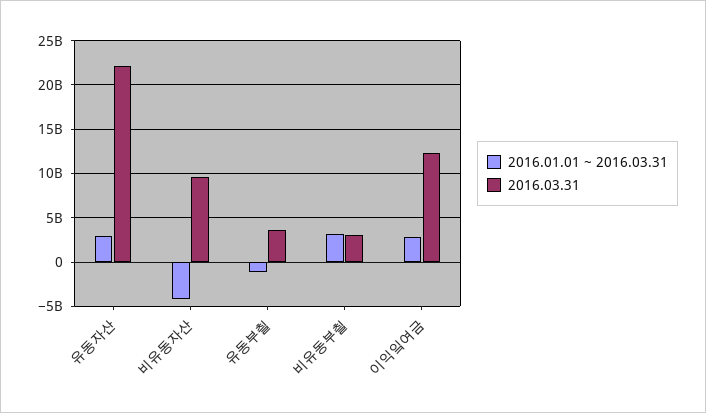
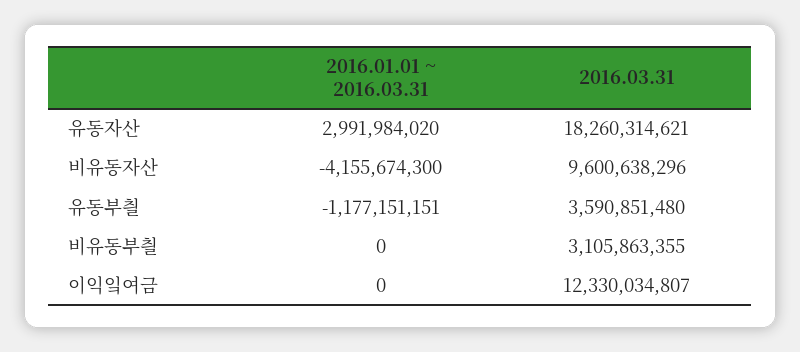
2016.03.31, 유동자산: 22000000000 -> 18260314621
2016.01.01 ~ 2016.03.31, 비유동부칄: 3000000000 -> 0
2016.01.01 ~ 2016.03.31, 이익잌여금: 3000000000 -> 0

